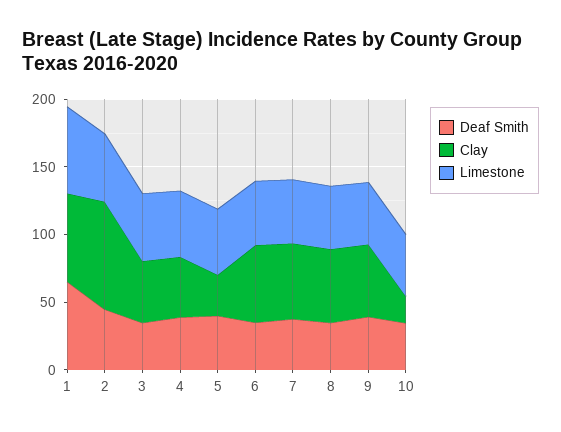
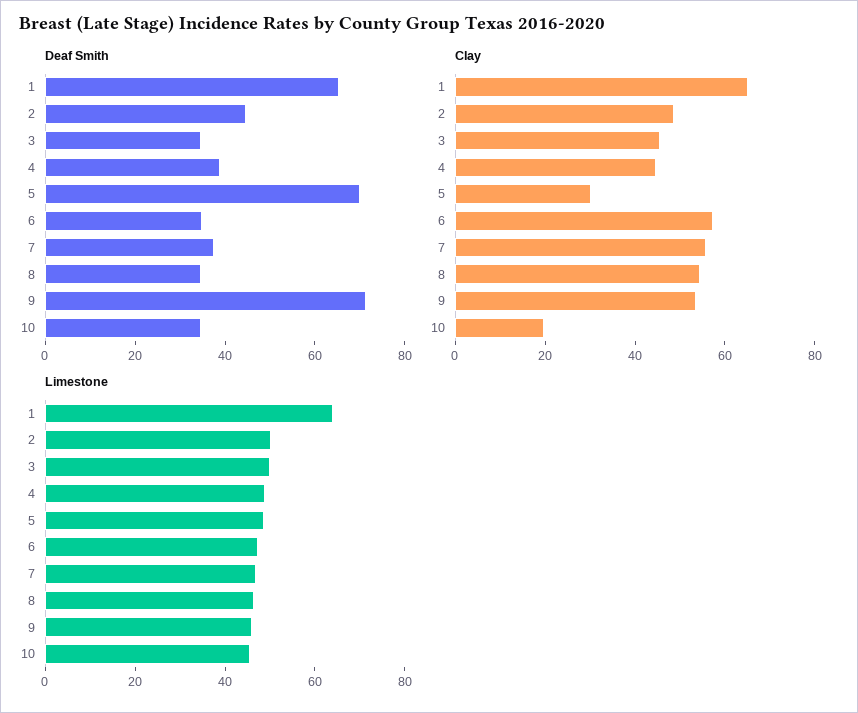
Clay, 2: 80 -> 50
Deaf Smith, 5: 40 -> 70
Deaf Smith, 9: 40 -> 70

